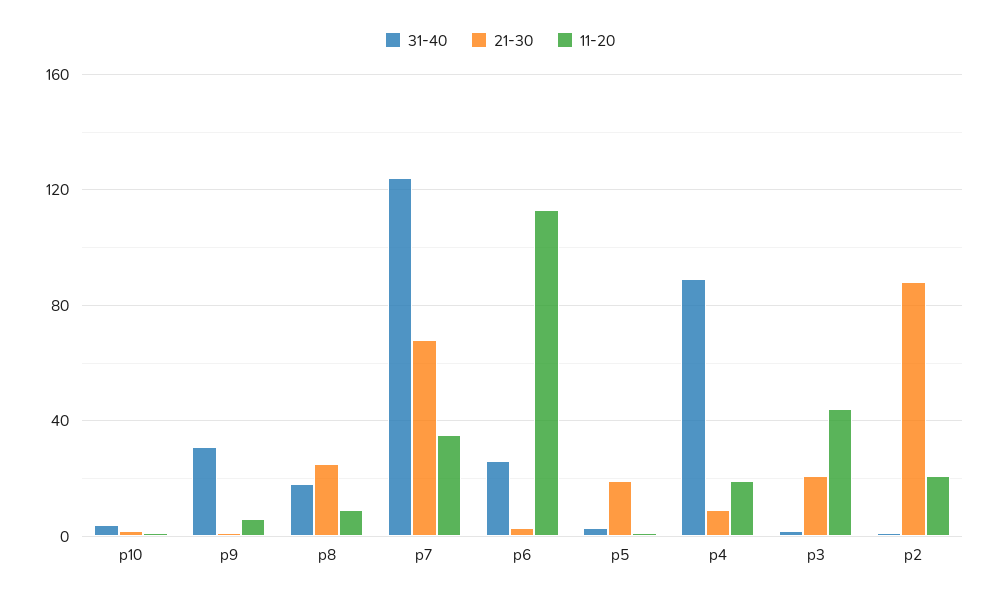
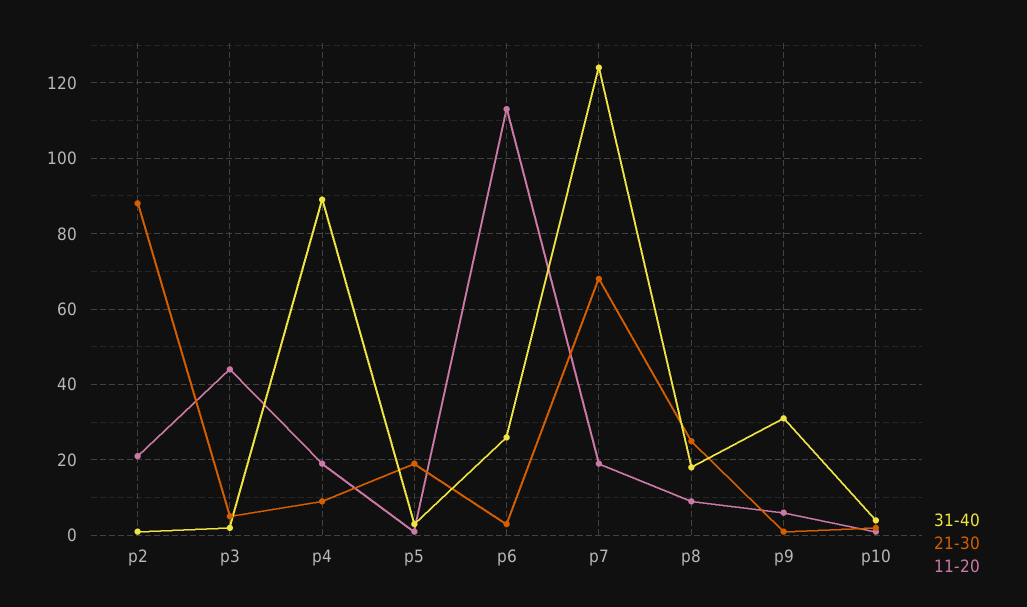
11-20, p7: 35 -> 20
21-30, p3: 20 -> 5

